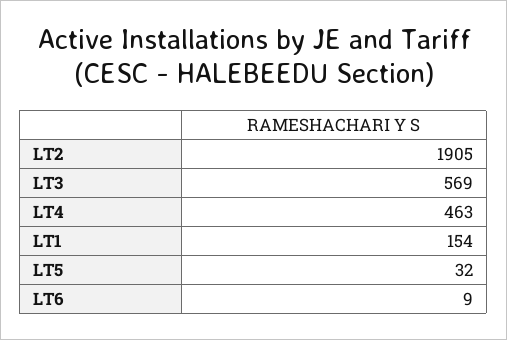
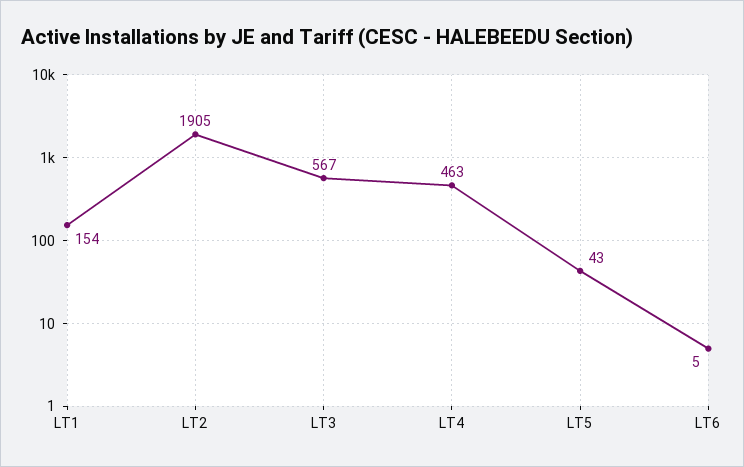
LT3: 569 -> 567
LT5: 32 -> 43
LT6: 9 -> 5

